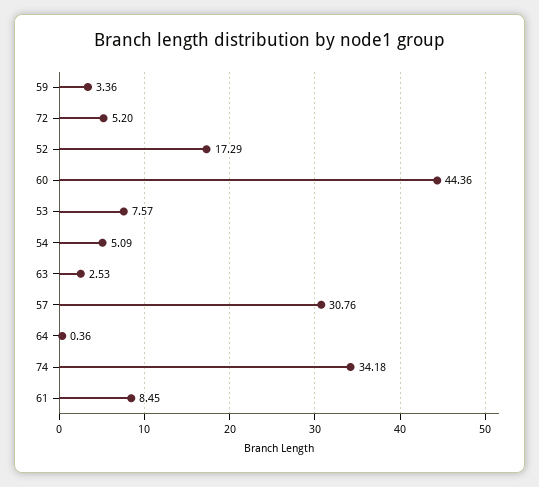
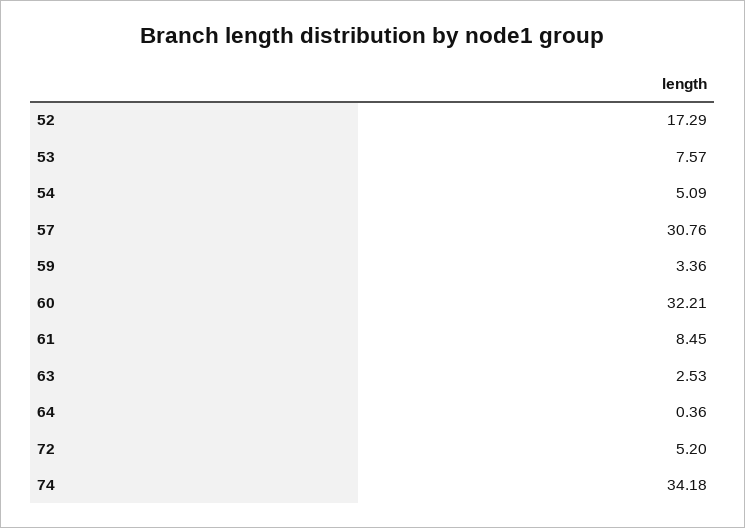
60: 44.36 -> 32.21

